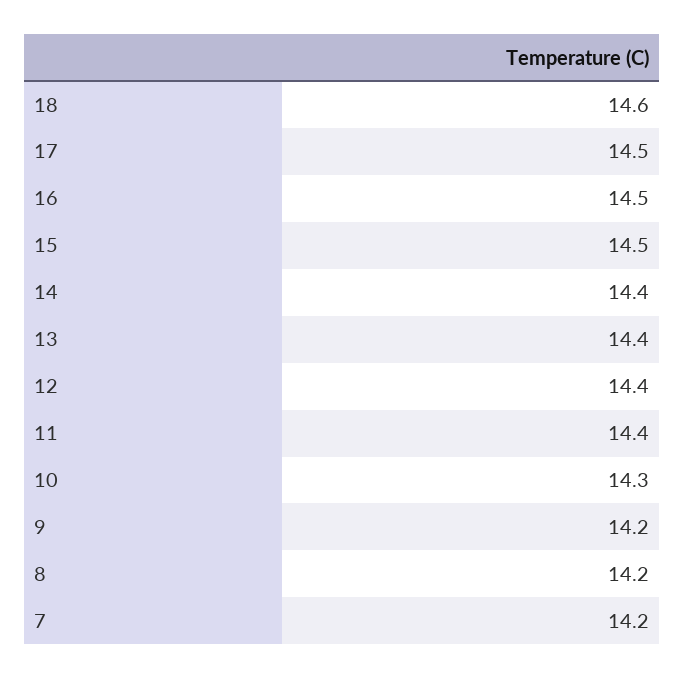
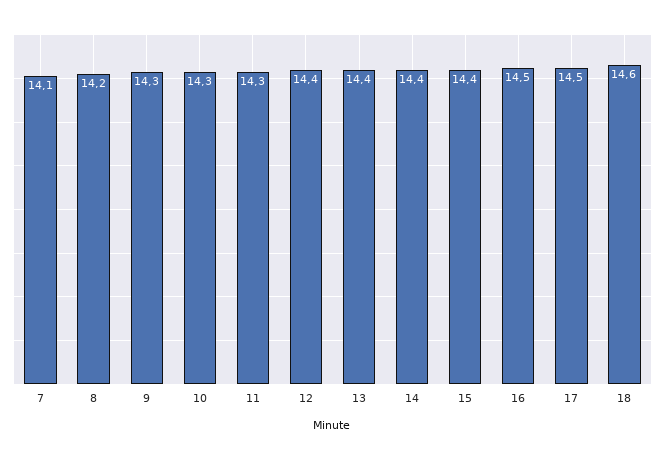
15: 14.5 -> 14.4
11: 14.4 -> 14.3
9: 14.2 -> 14.3
7: 14.2 -> 14.1

